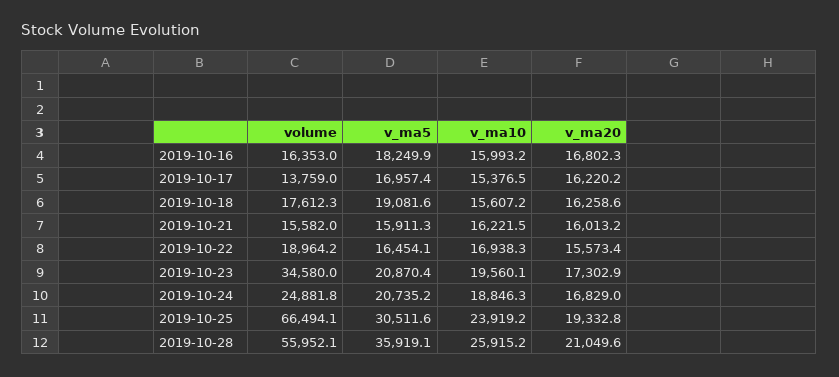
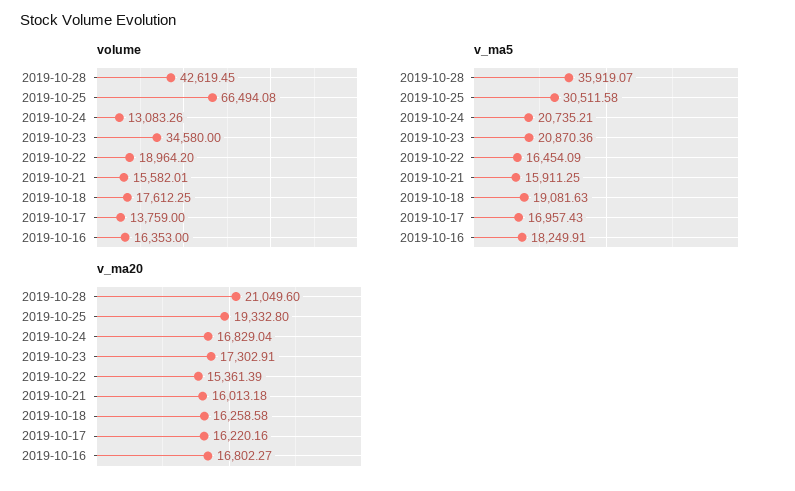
v_ma10, 2019-10-16: 15993.2 -> none
v_ma10, 2019-10-17: 15376.5 -> none
v_ma10, 2019-10-18: 15607.2 -> none
v_ma10, 2019-10-21: 16221.5 -> none
v_ma10, 2019-10-22: 16938.3 -> none
v_ma20, 2019-10-22: 15573.4 -> 15361.39
v_ma10, 2019-10-23: 19560.1 -> none
volume, 2019-10-24: 24881.8 -> 13083.26
v_ma10, 2019-10-24: 18846.3 -> none
v_ma10, 2019-10-25: 23919.2 -> none
volume, 2019-10-28: 55952.1 -> 42619.45
v_ma10, 2019-10-28: 25915.2 -> none

